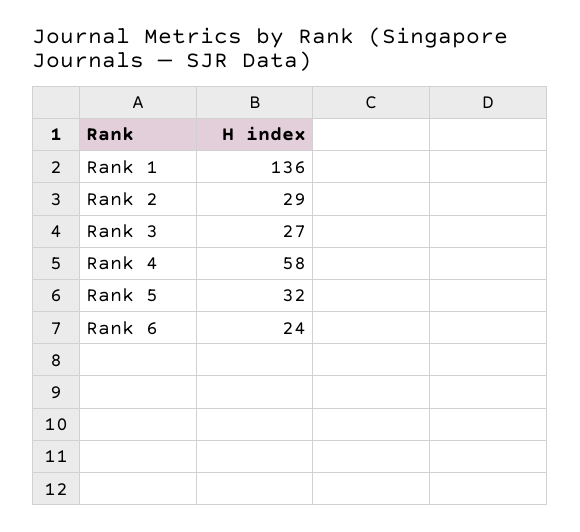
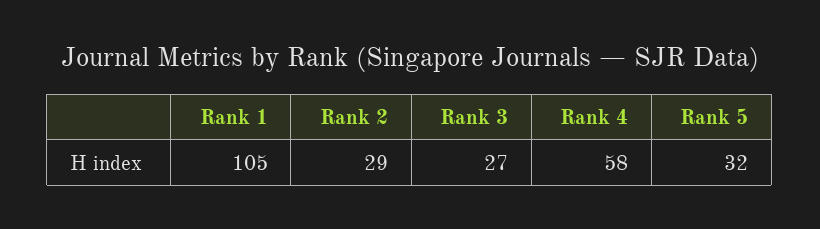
Rank 1: 136 -> 105
Rank 6: 24 -> none

